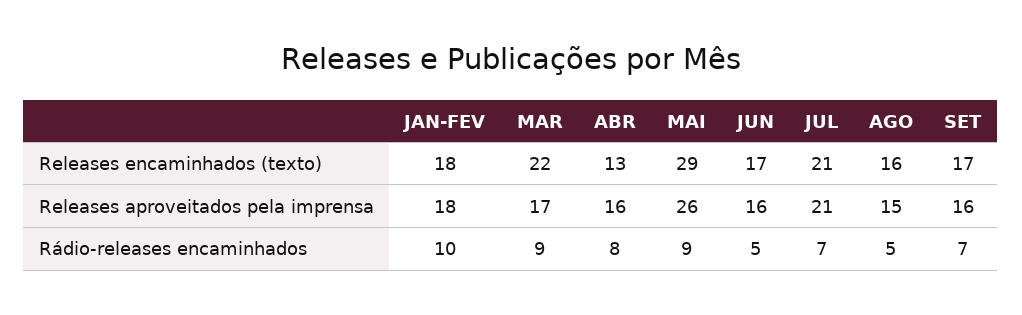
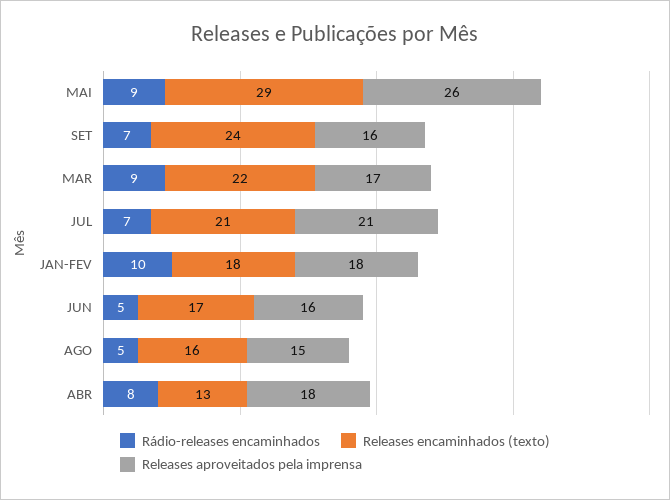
Releases encaminhados (texto), SET: 17 -> 24
Releases aproveitados pela imprensa, ABR: 16 -> 18

